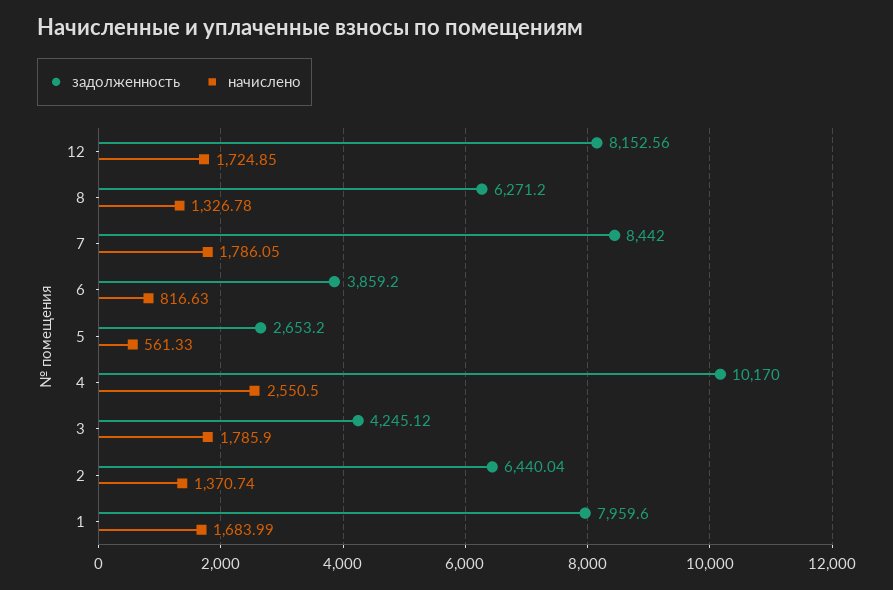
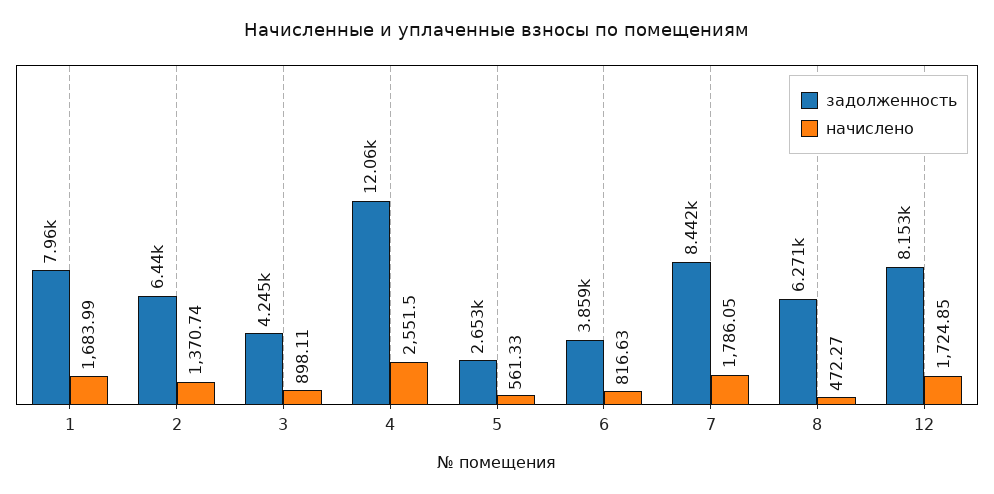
начислено, 8: 1326.78 -> 472.27
задолженность, 4: 10170 -> 12060
начислено, 4: 2550.5 -> 2551.5
начислено, 3: 1785.9 -> 898.11

